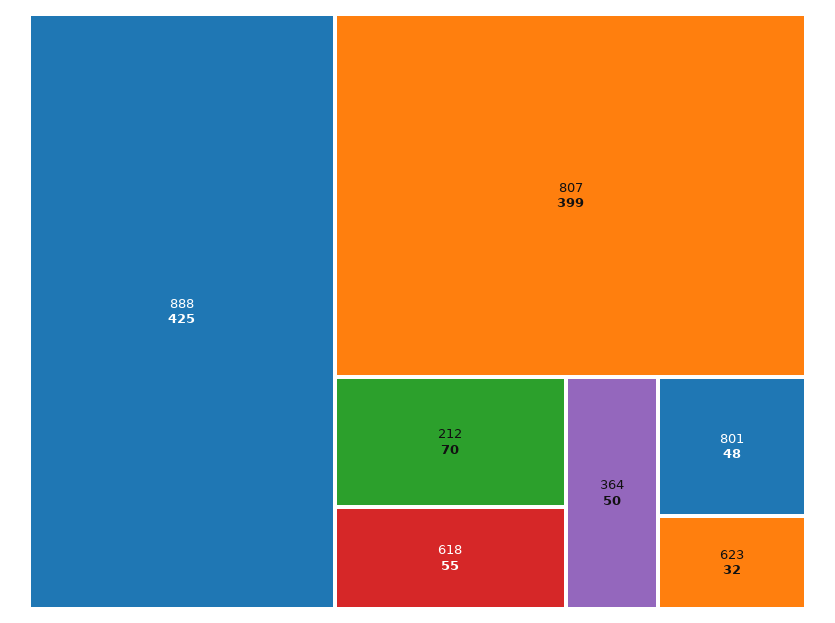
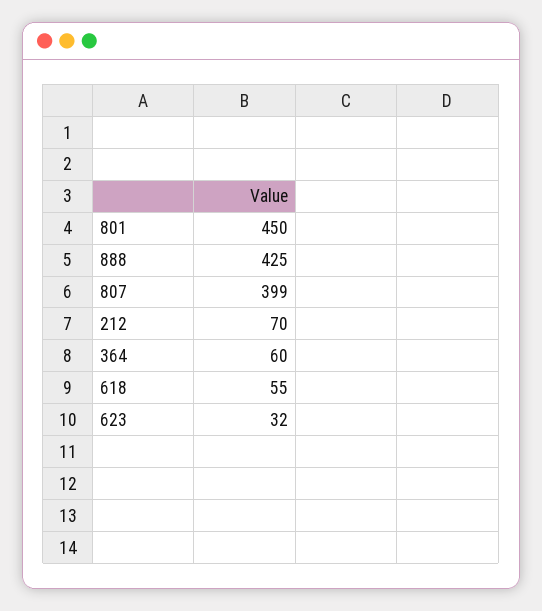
364: 50 -> 60
801: 48 -> 450

